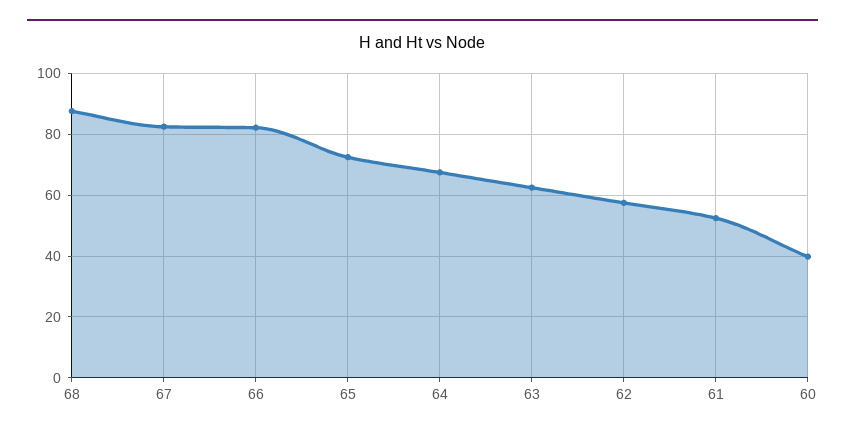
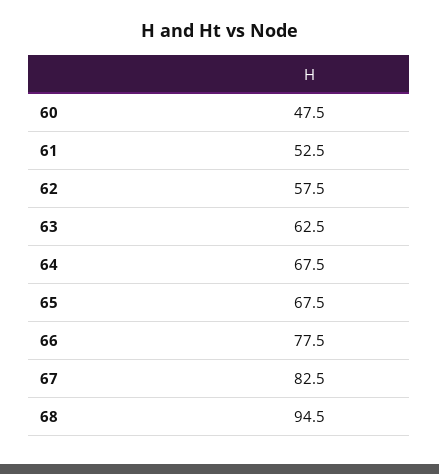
68: 88 -> 94.5
66: 82 -> 77.5
65: 72 -> 67.5
60: 40 -> 47.5

